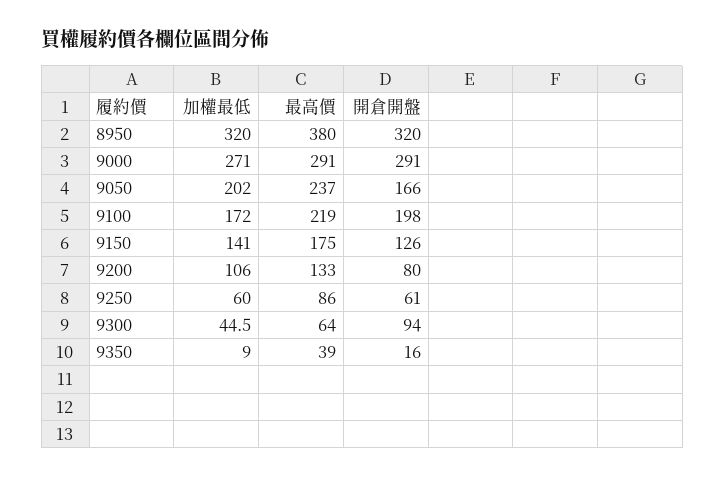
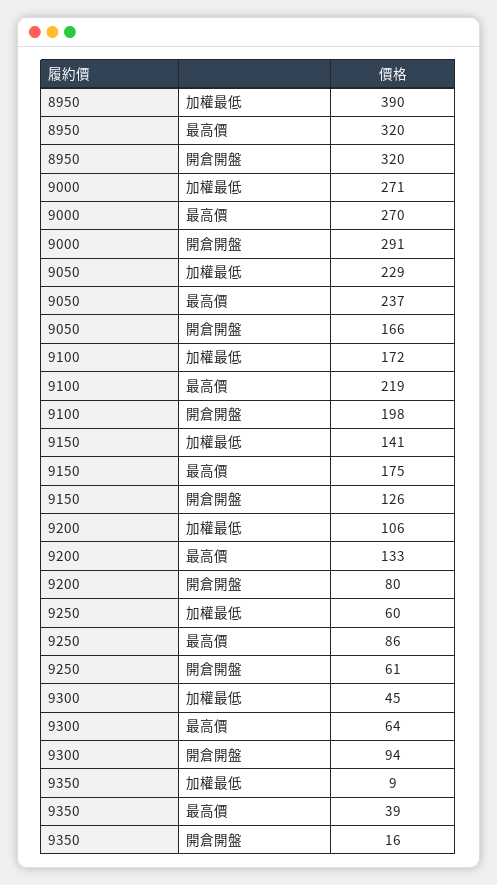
加權最低, 8950: 320 -> 390
最高價, 8950: 380 -> 320
最高價, 9000: 291 -> 270
加權最低, 9050: 202 -> 229

